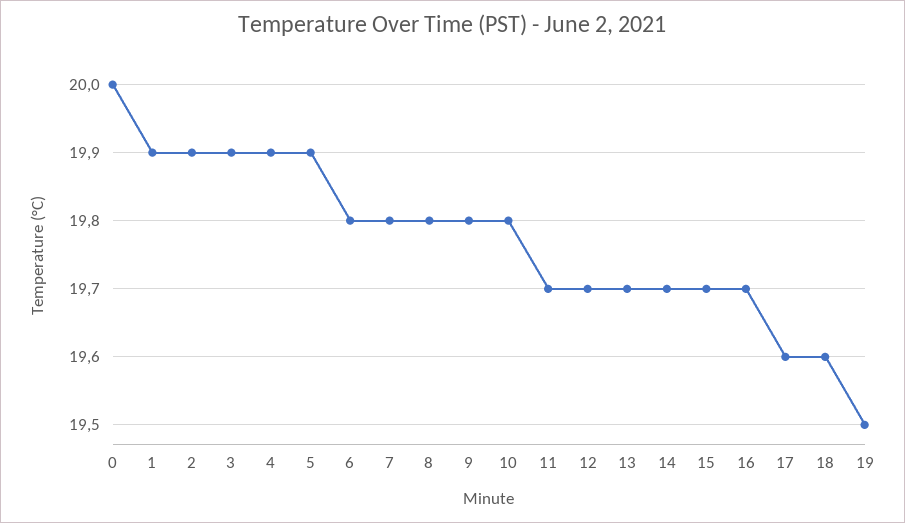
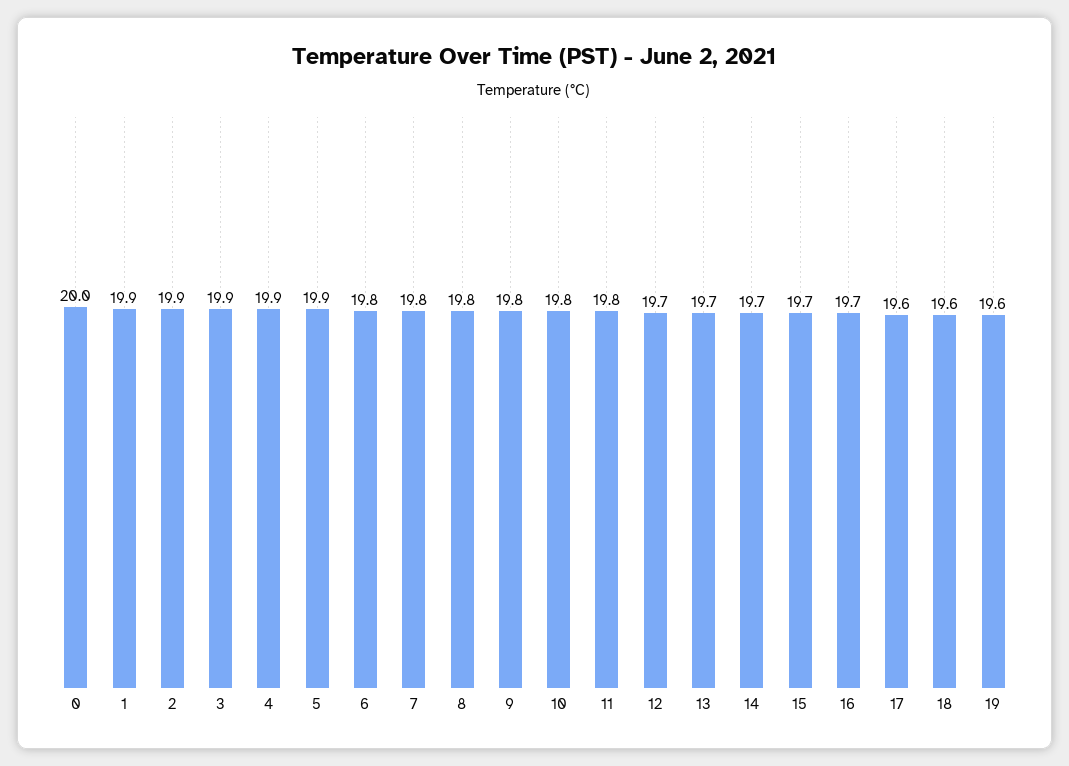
11: 19.7 -> 19.8
19: 19.5 -> 19.6

